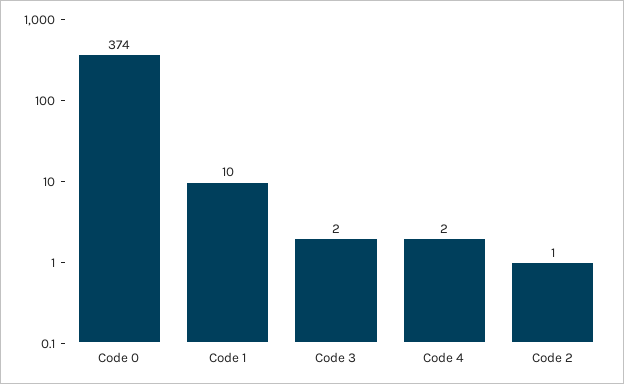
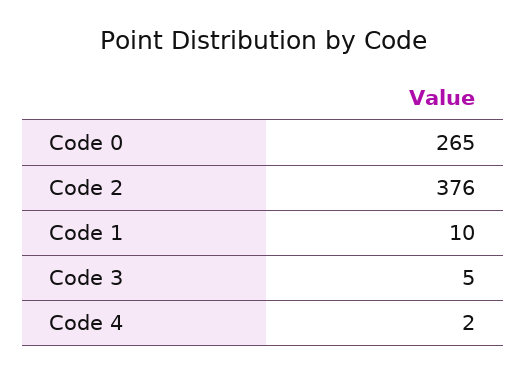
Code 0: 374 -> 265
Code 3: 2 -> 5
Code 2: 1 -> 376

